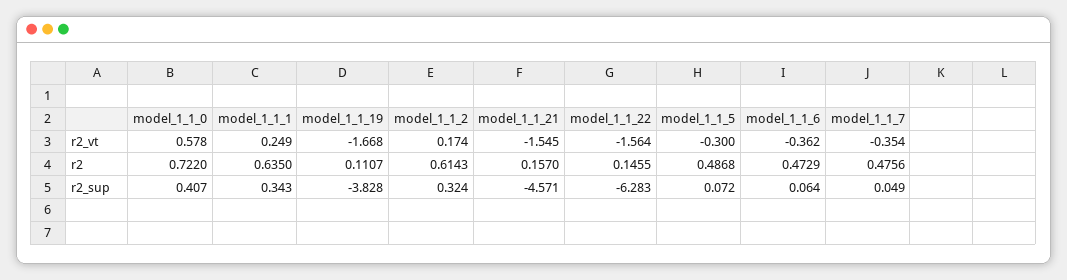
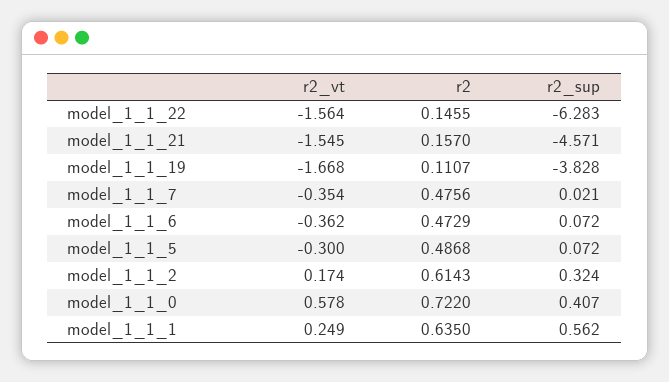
model_1_1_1, r2_sup: 0.343 -> 0.562
model_1_1_6, r2_sup: 0.064 -> 0.072
model_1_1_7, r2_sup: 0.049 -> 0.021

